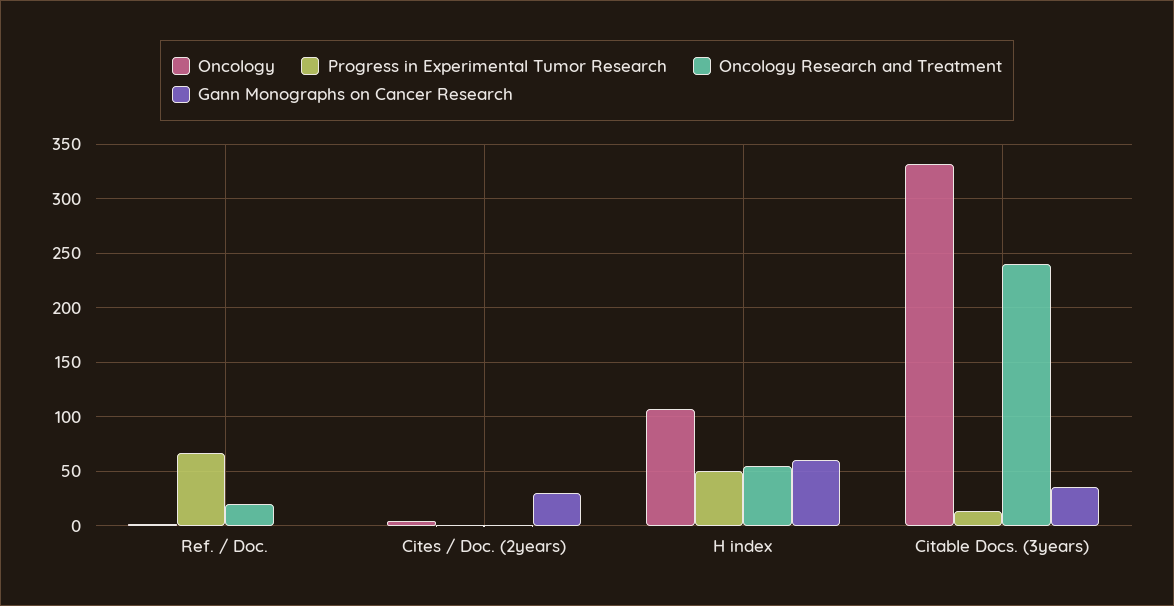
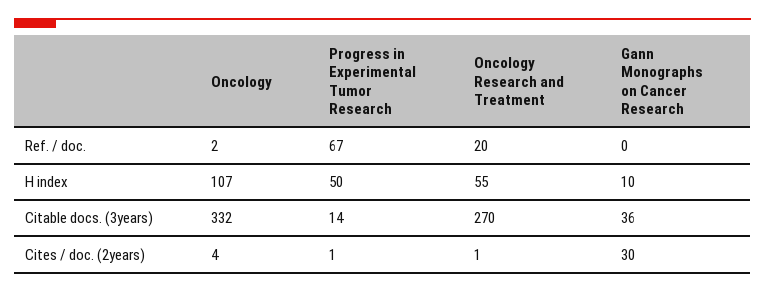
Gann Monographs on Cancer Research, H index: 60 -> 10
Oncology Research and Treatment, Citable Docs. (3years): 240 -> 270

